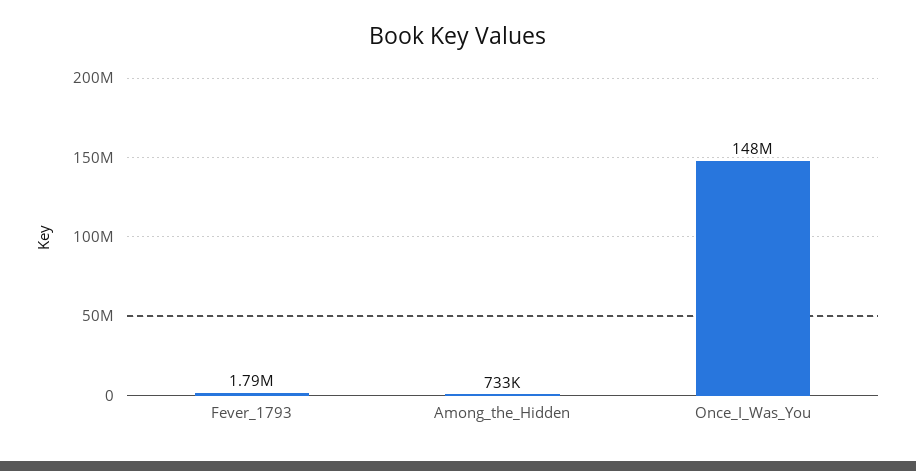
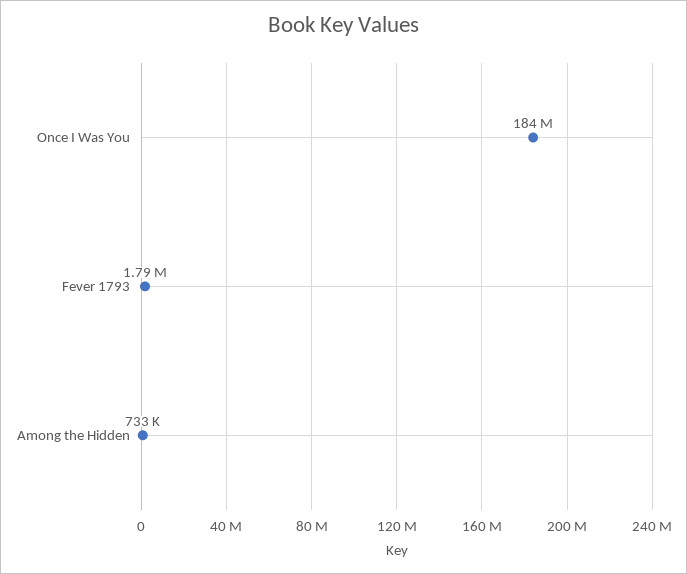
Once_I_Was_You: 148000000 -> 184000000

